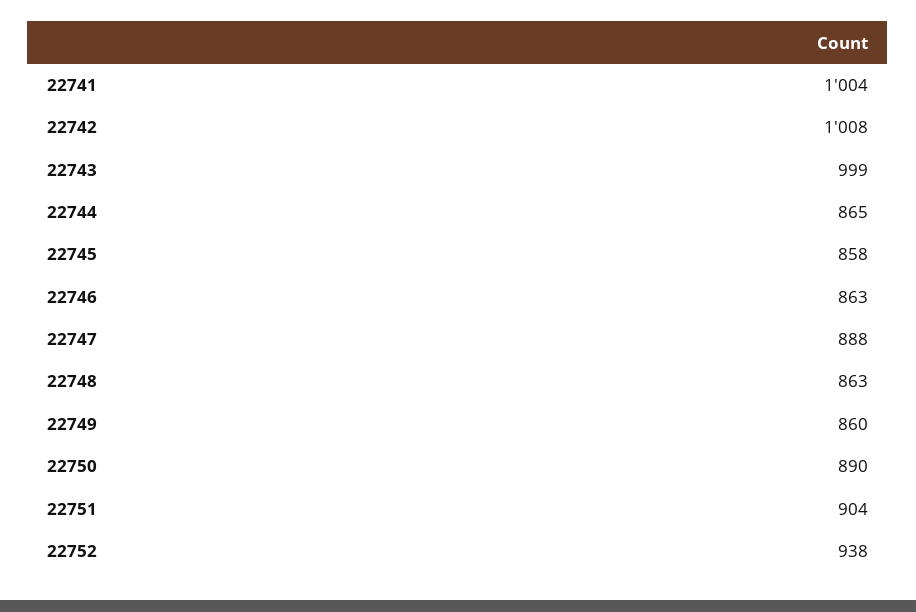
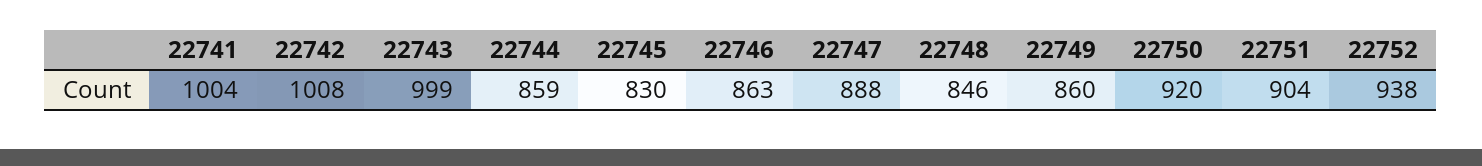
22744: 865 -> 859
22745: 858 -> 830
22748: 863 -> 846
22750: 890 -> 920

